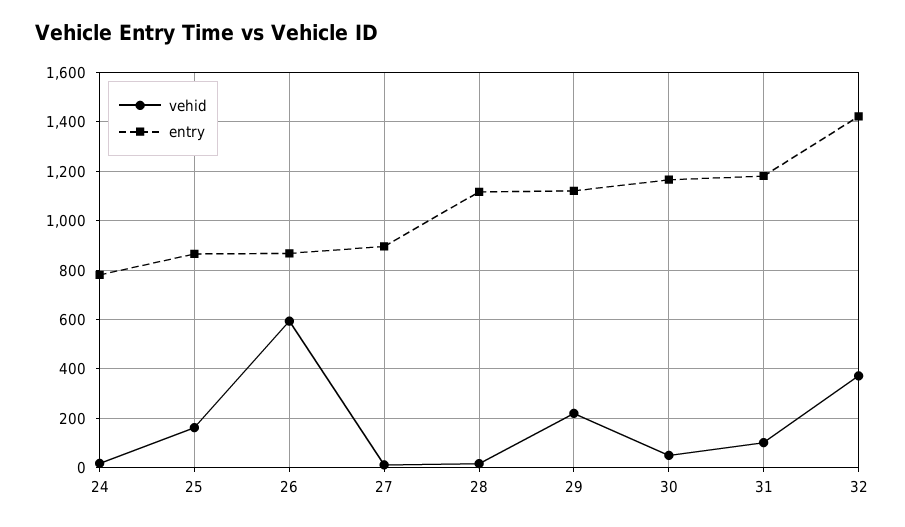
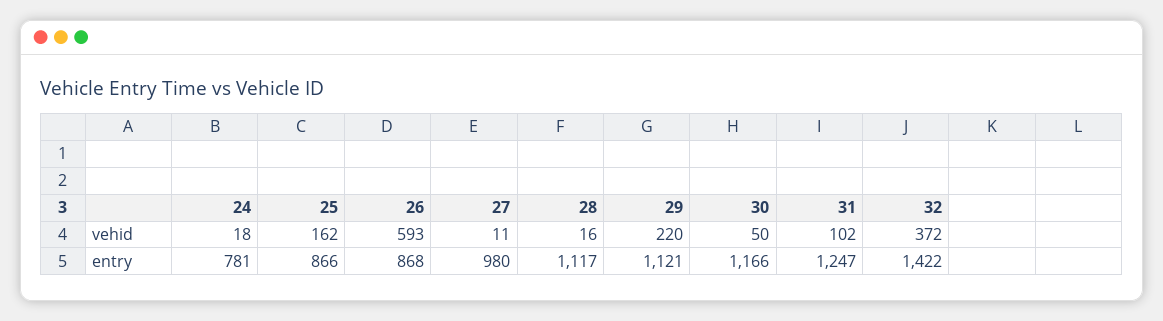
entry, 27: 900 -> 980
entry, 31: 1175 -> 1247

